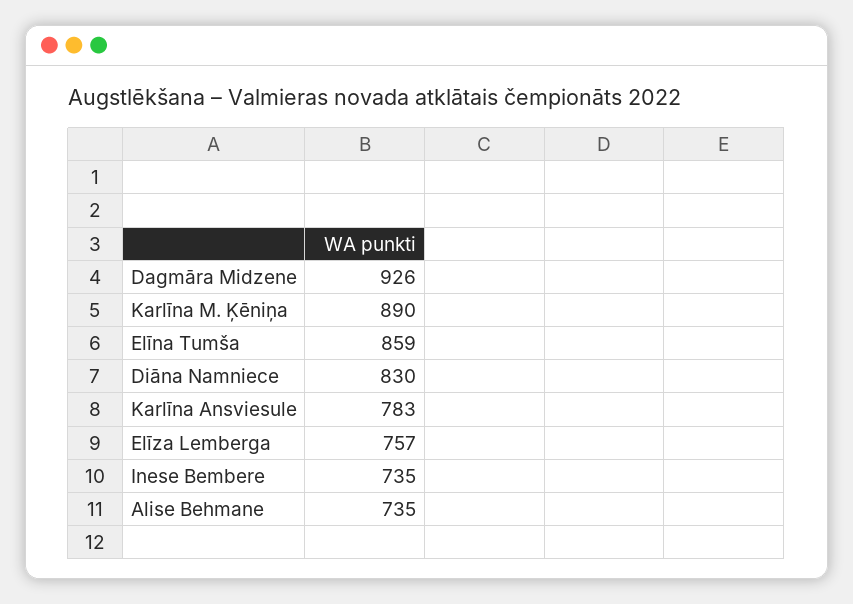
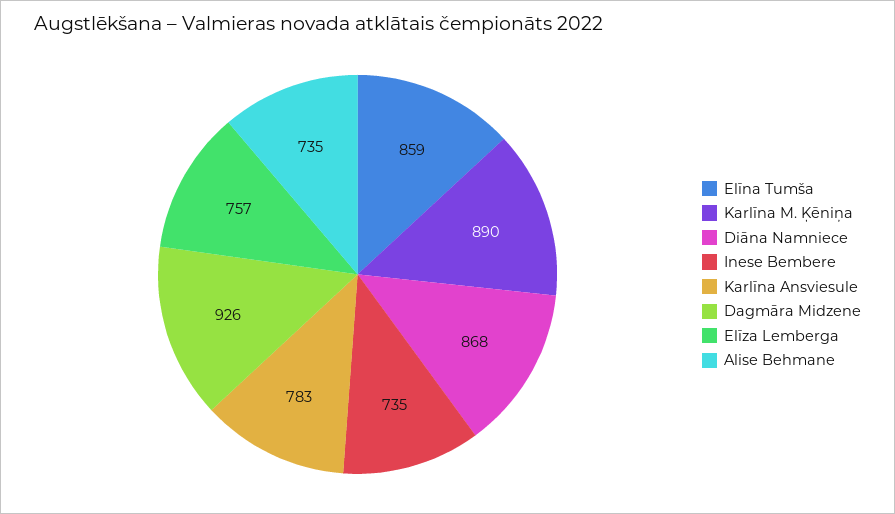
Diāna Namniece: 830 -> 868

